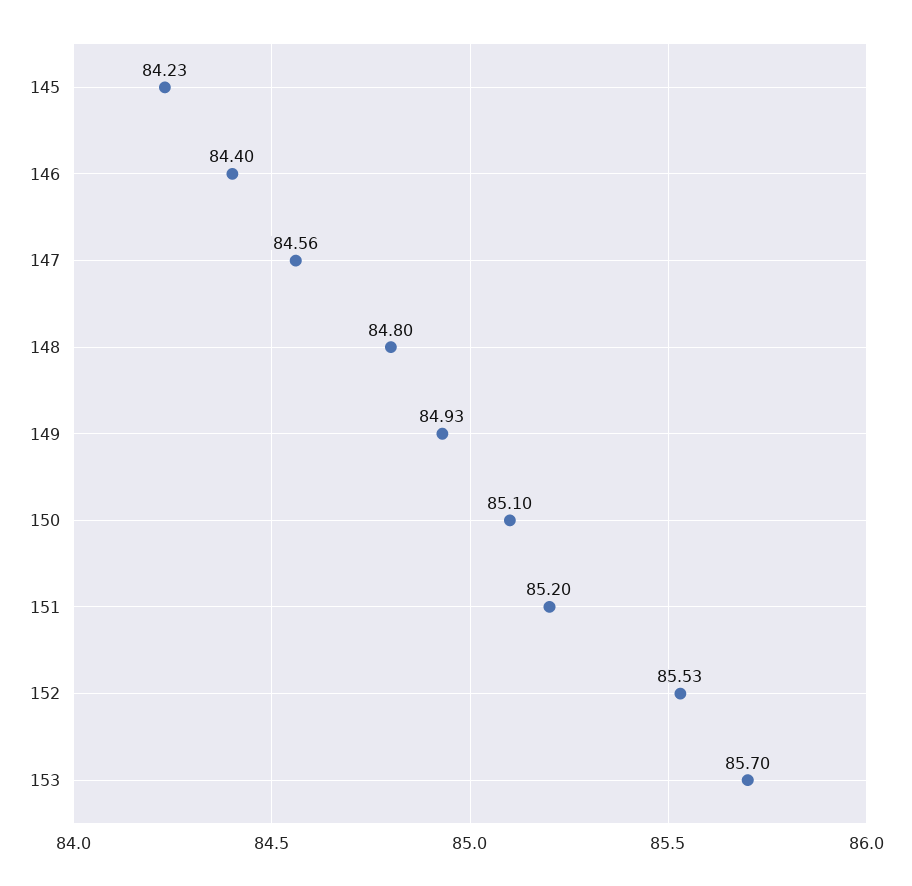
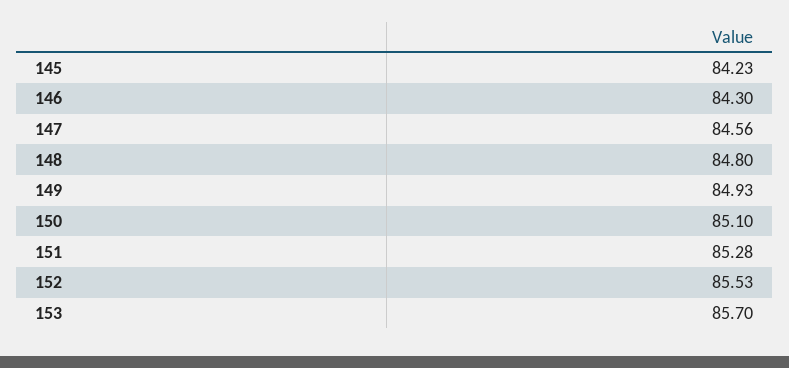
146: 84.4 -> 84.3
151: 85.2 -> 85.28

